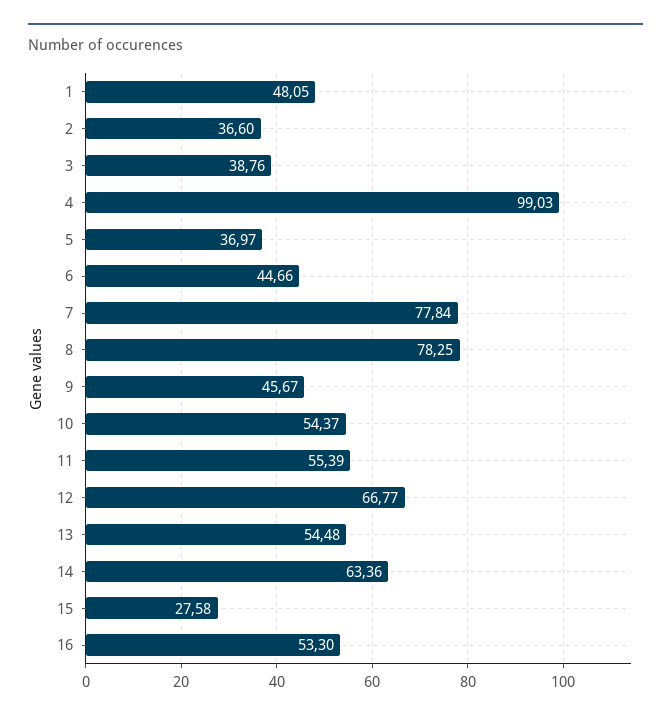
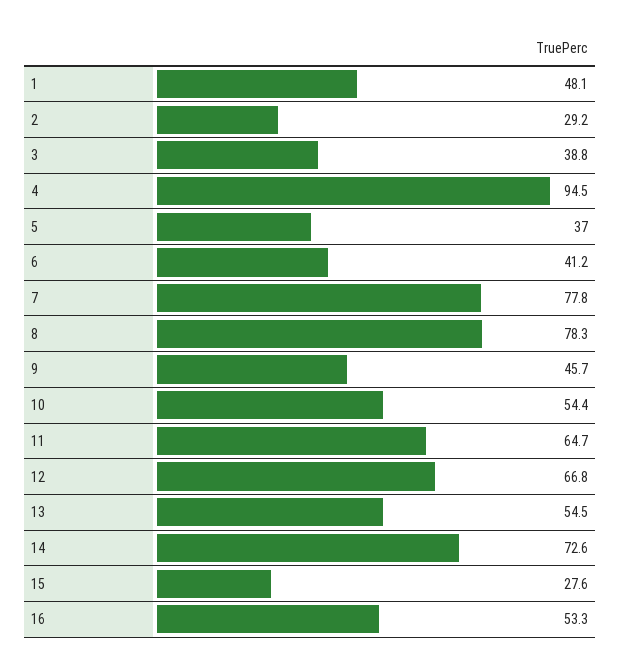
2: 36.6 -> 29.2
4: 99.03 -> 94.5
6: 44.66 -> 41.2
11: 55.39 -> 64.7
14: 63.36 -> 72.6

